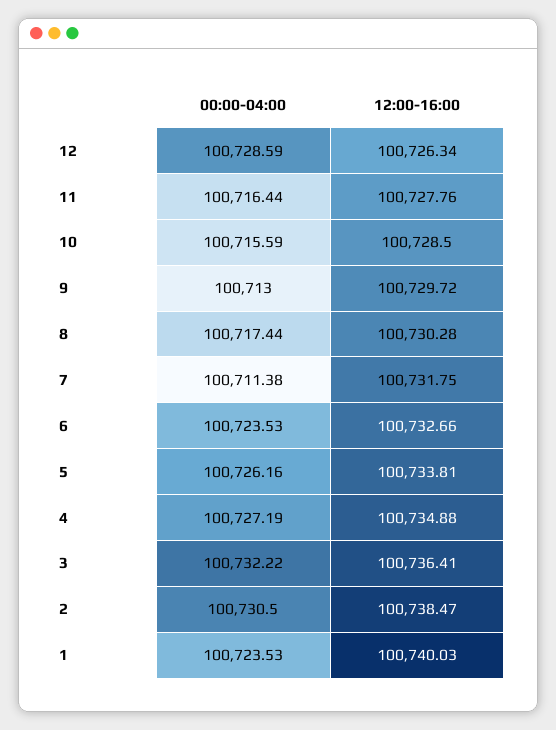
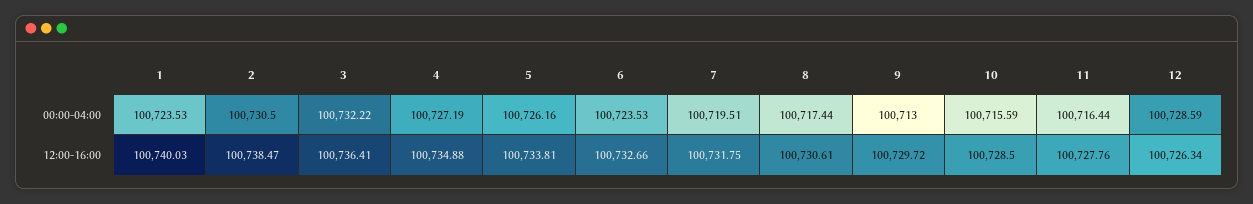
12:00-16:00, 8: 100730.28 -> 100730.61
00:00-04:00, 7: 100711.38 -> 100719.51

